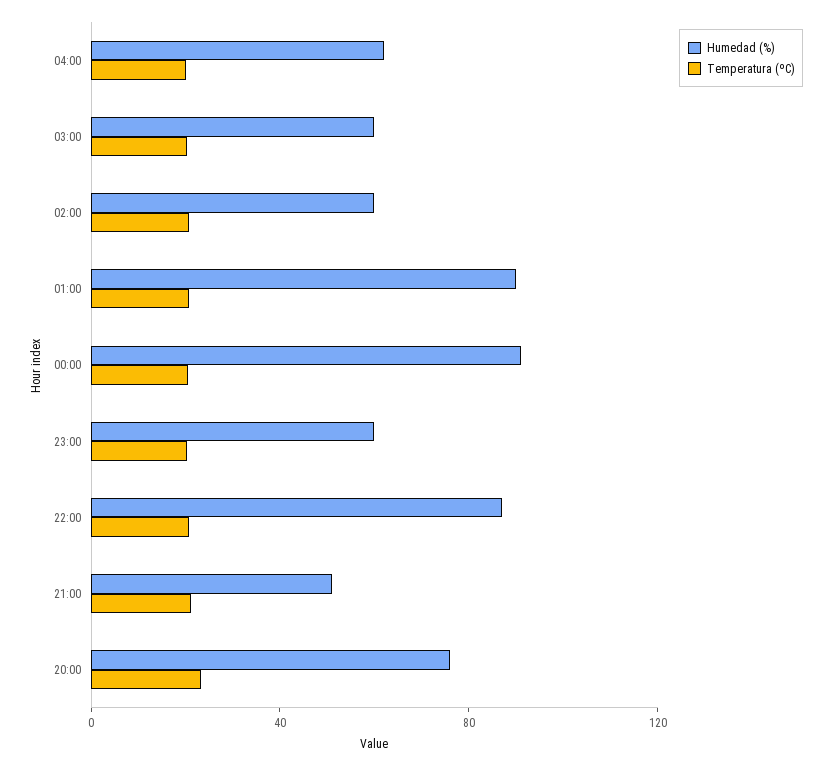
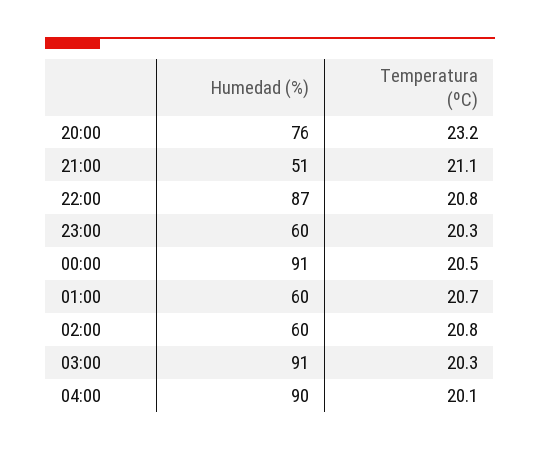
Humedad (%), 04:00: 60 -> 90
Humedad (%), 03:00: 60 -> 91
Humedad (%), 01:00: 90 -> 60

